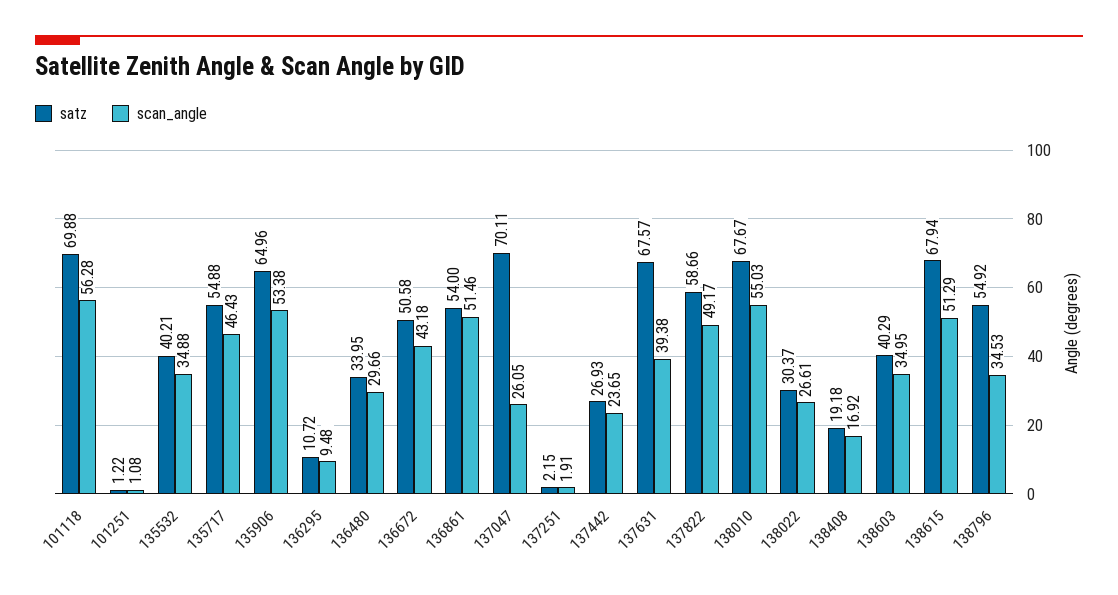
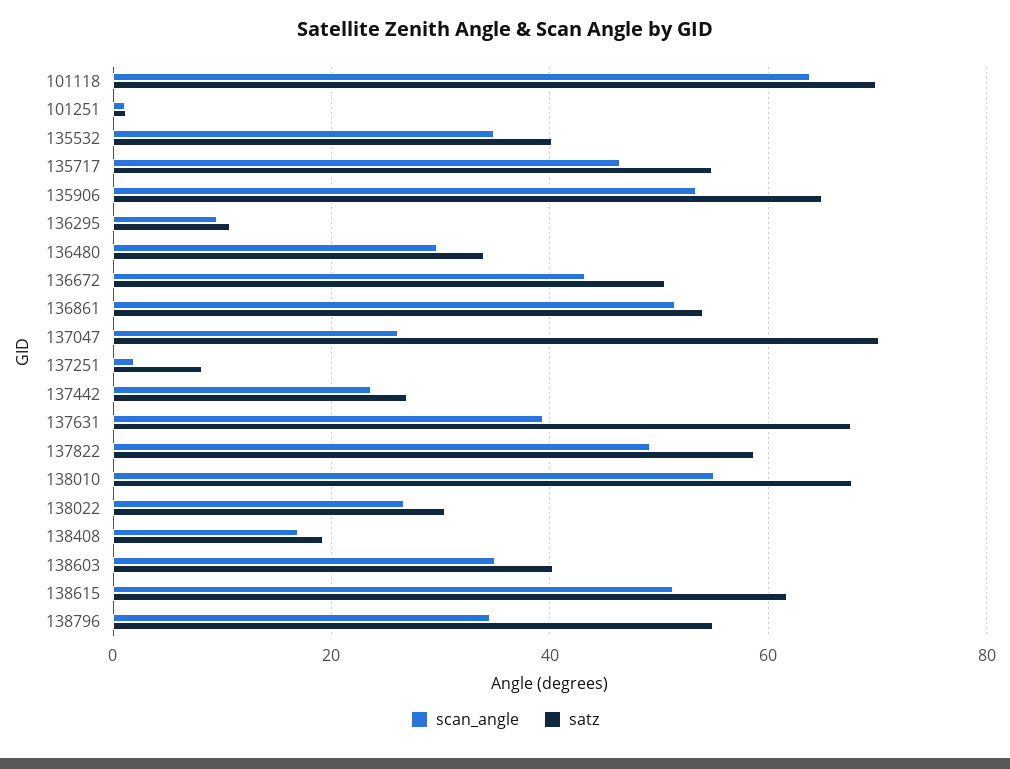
scan_angle, 101118: 56.28 -> 64
satz, 137251: 2.15 -> 8
satz, 138615: 67.94 -> 62

